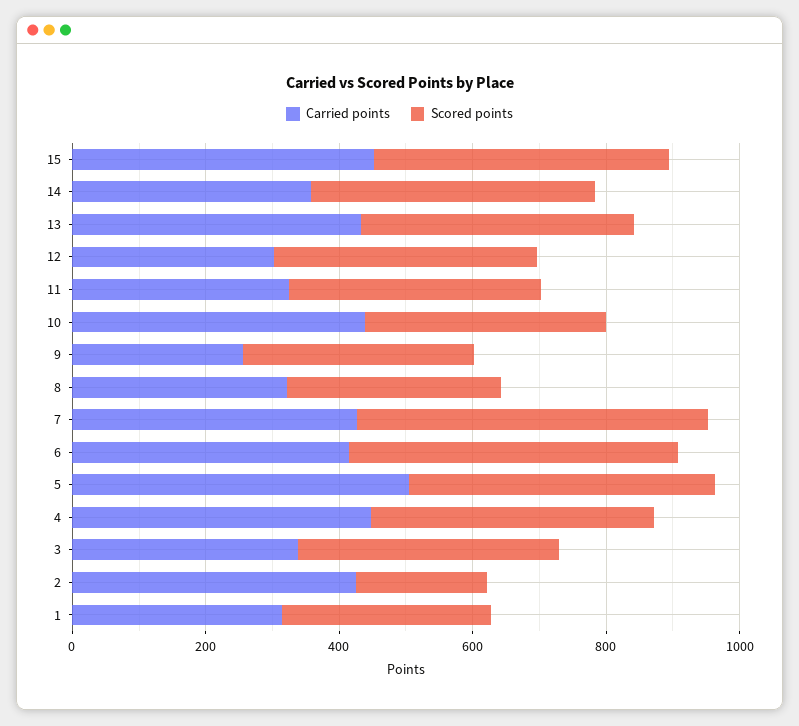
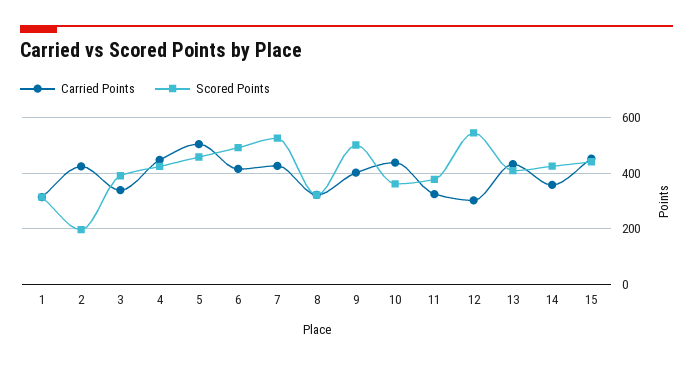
Scored points, 12: 400 -> 550
Carried points, 9: 250 -> 400
Scored points, 9: 350 -> 500

